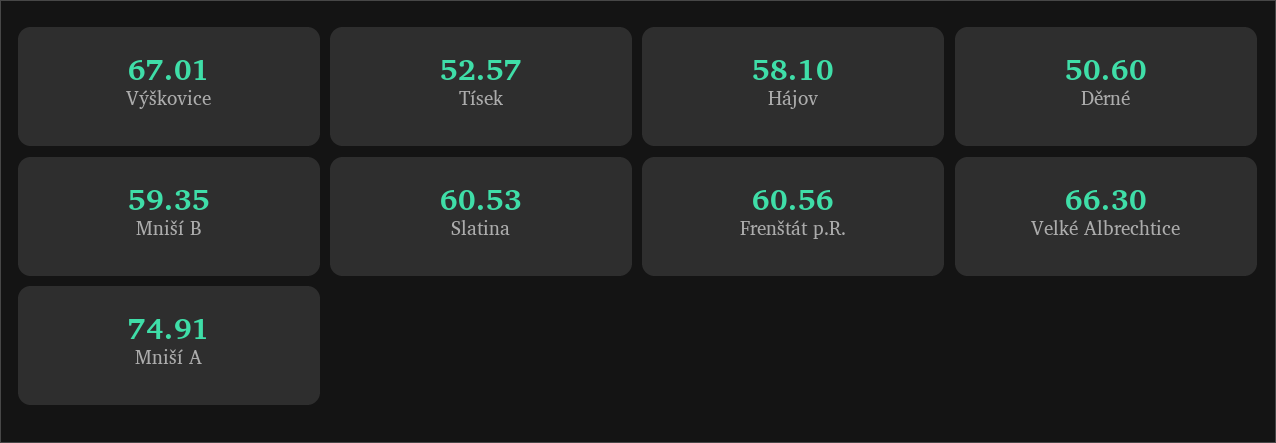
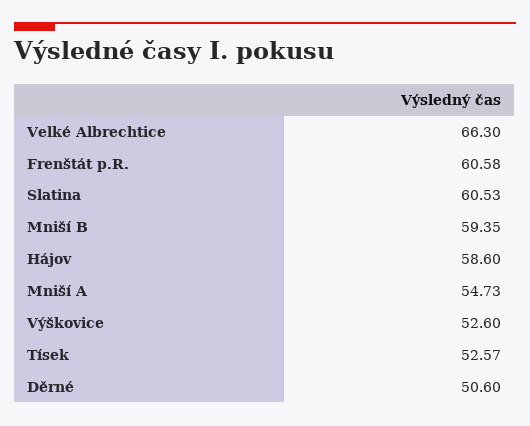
Výškovice: 67.01 -> 52.6
Hájov: 58.1 -> 58.6
Frenštát p.R.: 60.56 -> 60.58
Mniší A: 74.91 -> 54.73

